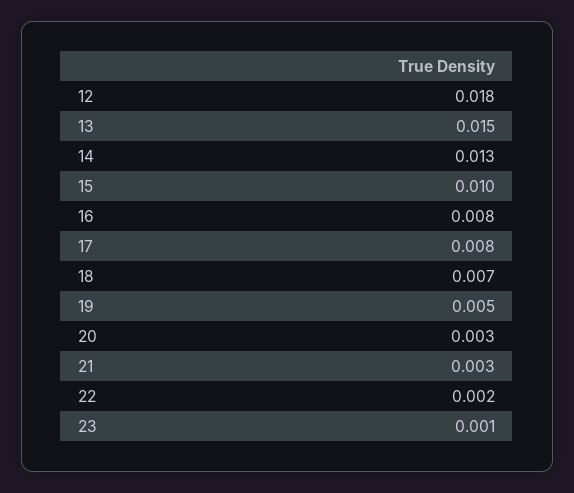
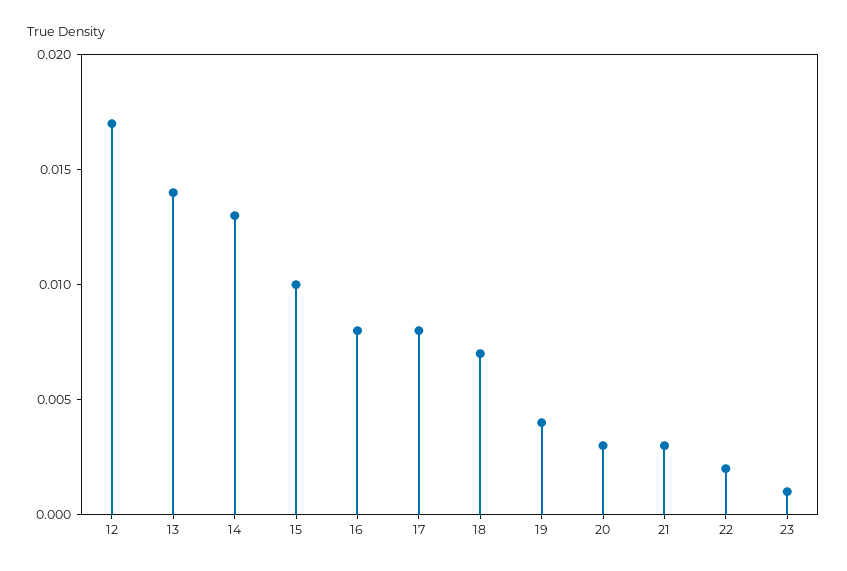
12: 0.018 -> 0.017
13: 0.015 -> 0.014
19: 0.005 -> 0.004

